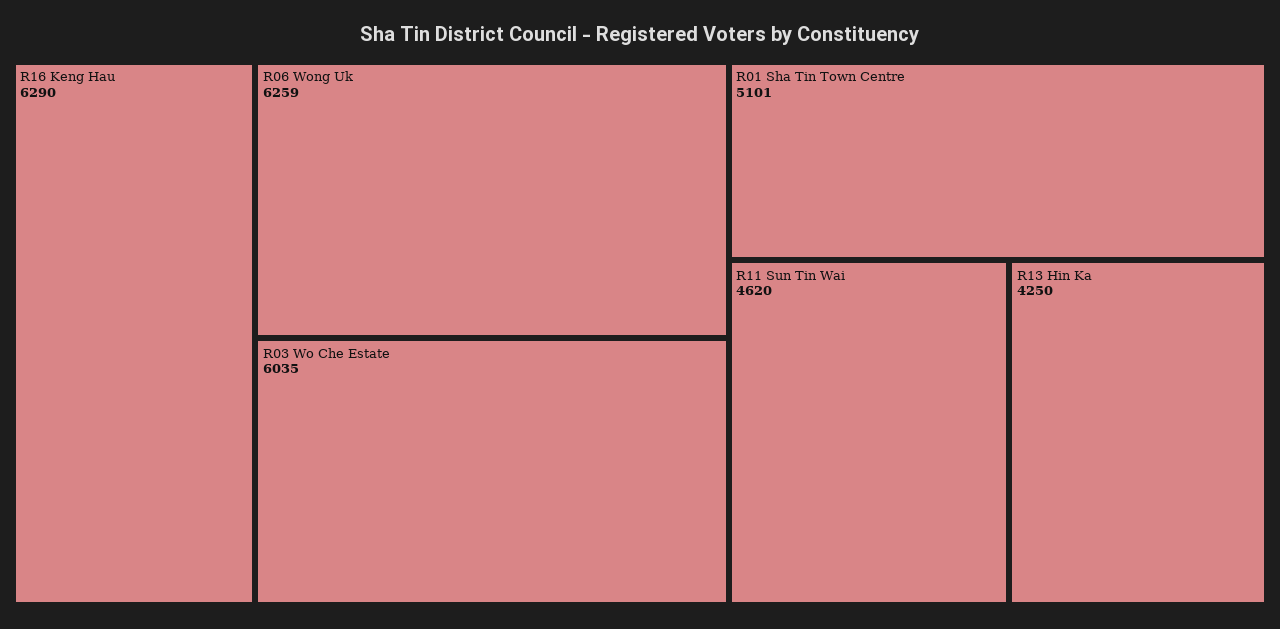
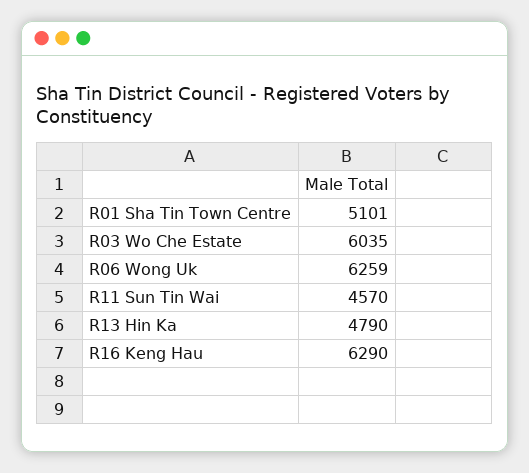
R11 Sun Tin Wai: 4620 -> 4570
R13 Hin Ka: 4250 -> 4790

